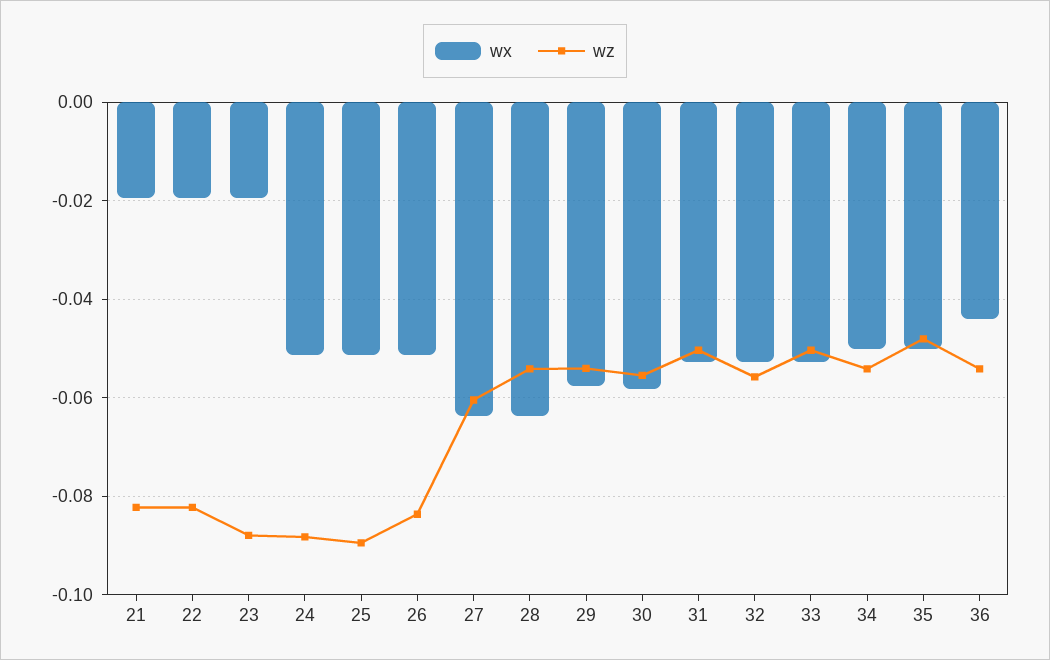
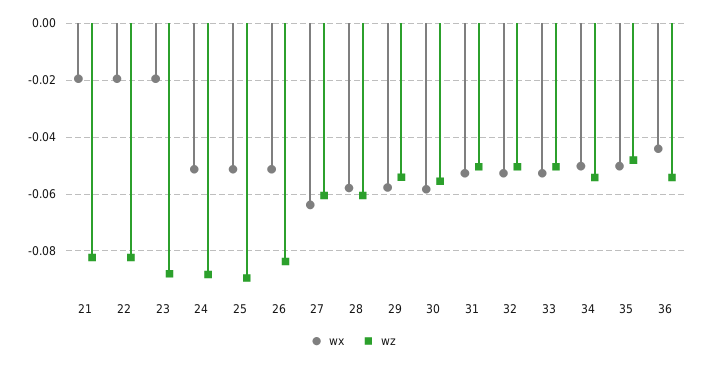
wx, 28: -0.064 -> -0.0575
wz, 28: -0.054 -> -0.06
wz, 32: -0.056 -> -0.05

